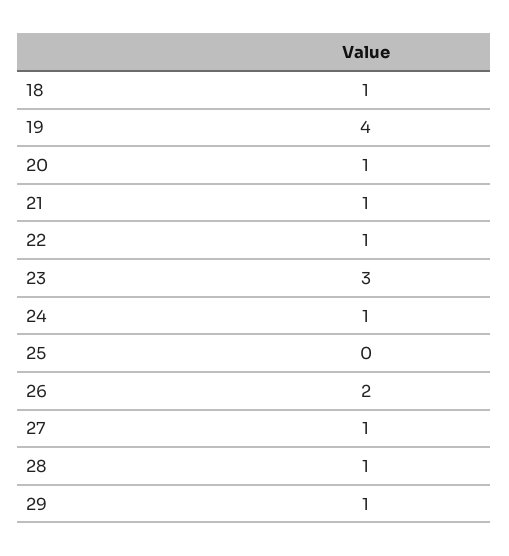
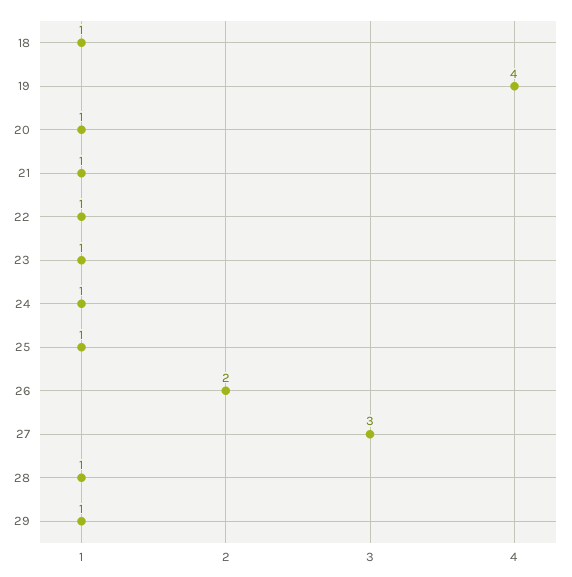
23: 3 -> 1
25: 0 -> 1
27: 1 -> 3

